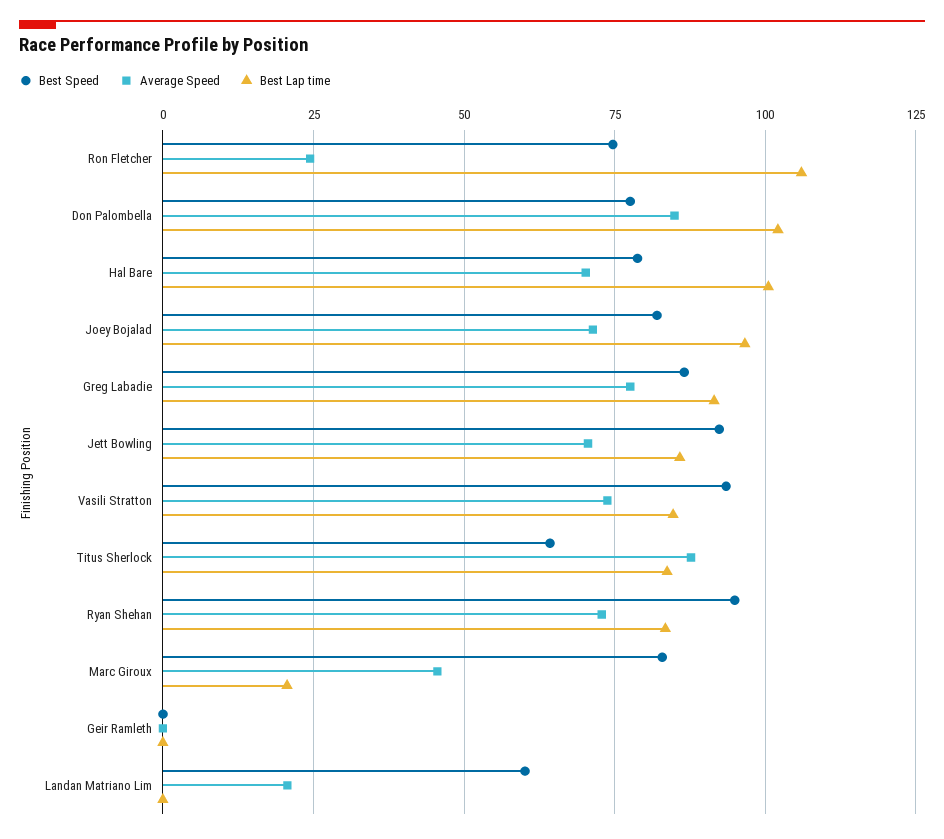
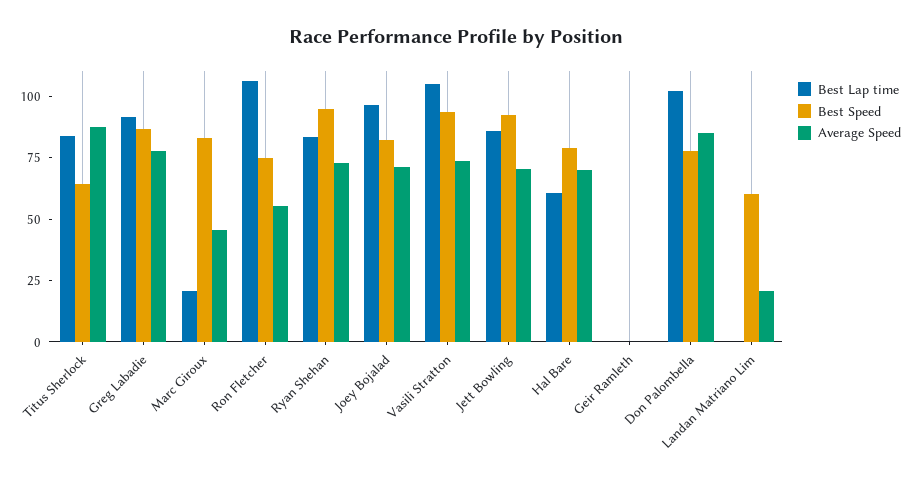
Average Speed, Ron Fletcher: 25 -> 55
Best Lap time, Hal Bare: 100 -> 60
Best Lap time, Vasili Stratton: 85 -> 105

